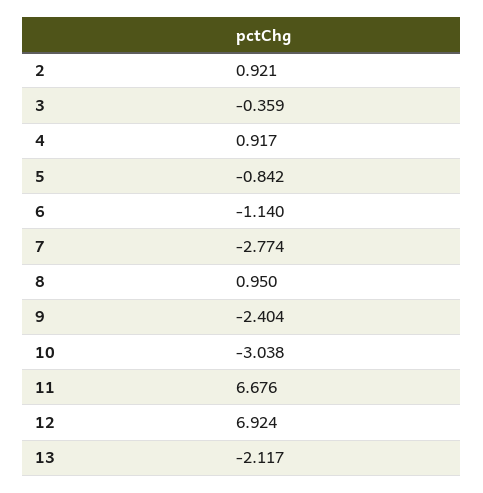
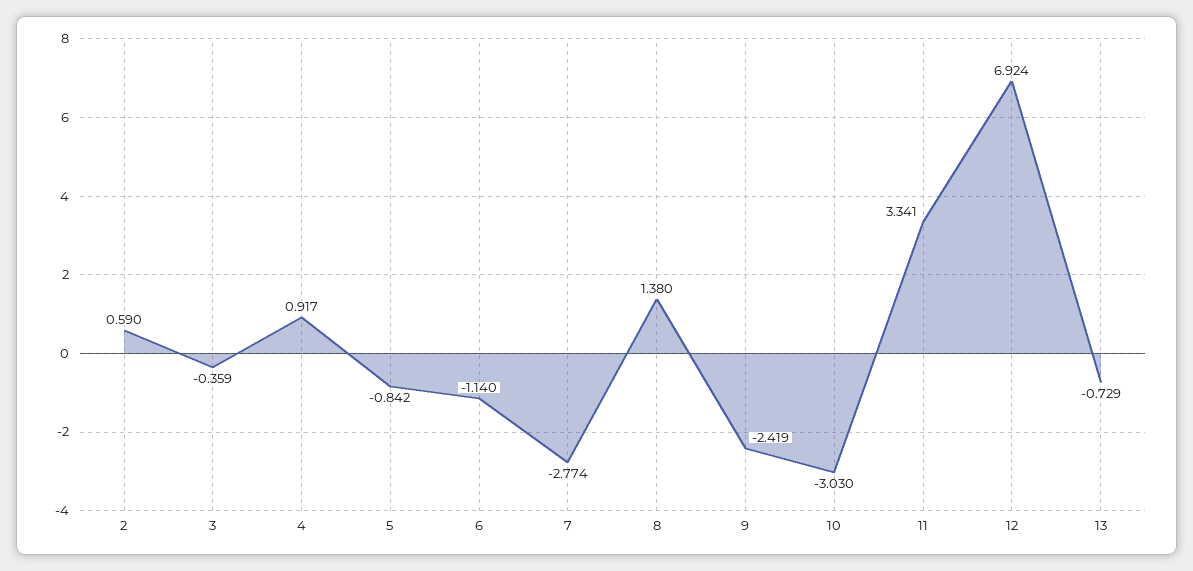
2: 0.921 -> 0.59
8: 0.95 -> 1.38
9: -2.404 -> -2.419
10: -3.038 -> -3.03
11: 6.676 -> 3.341
13: -2.117 -> -0.729

